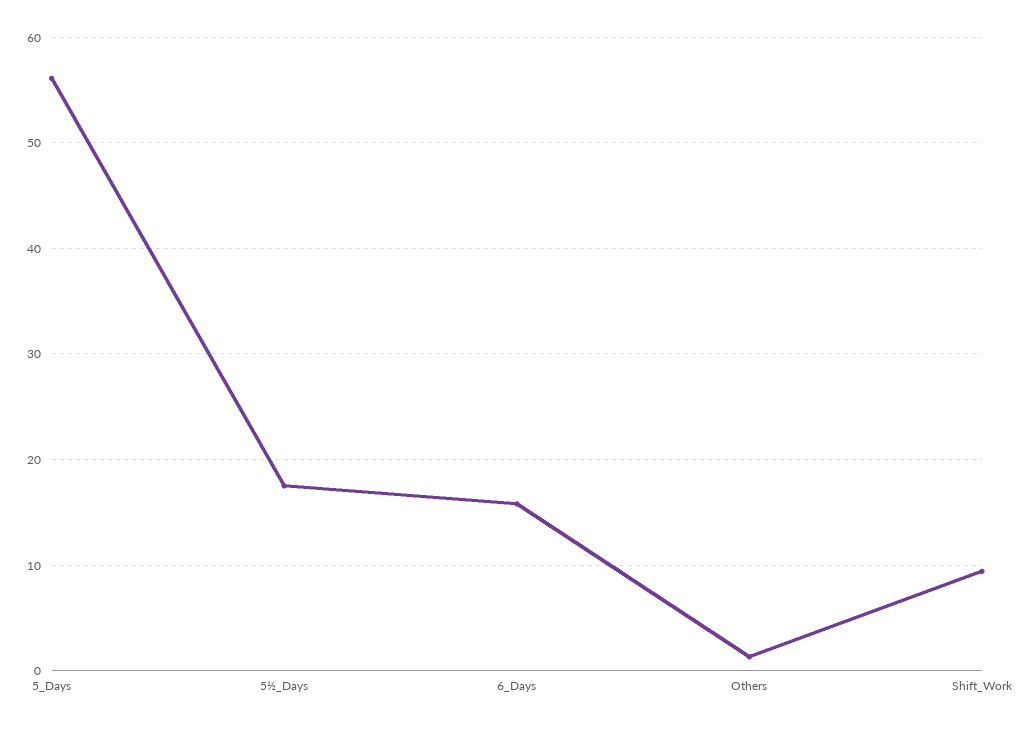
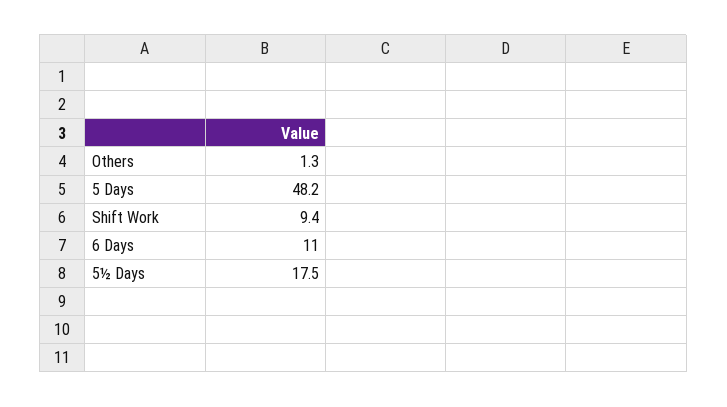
5_Days: 56 -> 48.2
6_Days: 16 -> 11

